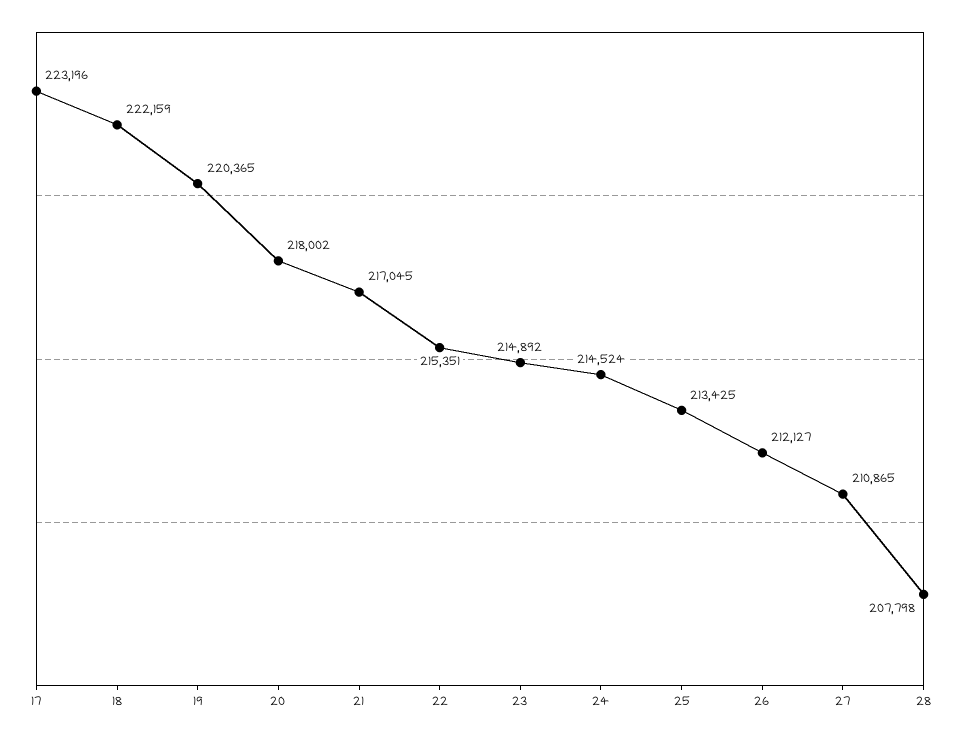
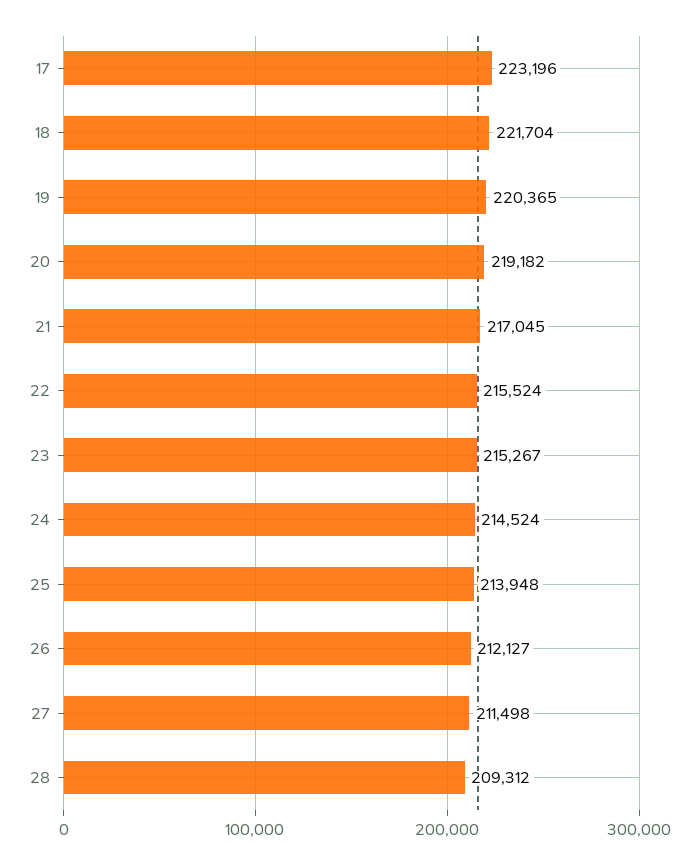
18: 222159 -> 221704
20: 218002 -> 219182
22: 215351 -> 215524
23: 214892 -> 215267
25: 213425 -> 213948
27: 210865 -> 211498
28: 207798 -> 209312

